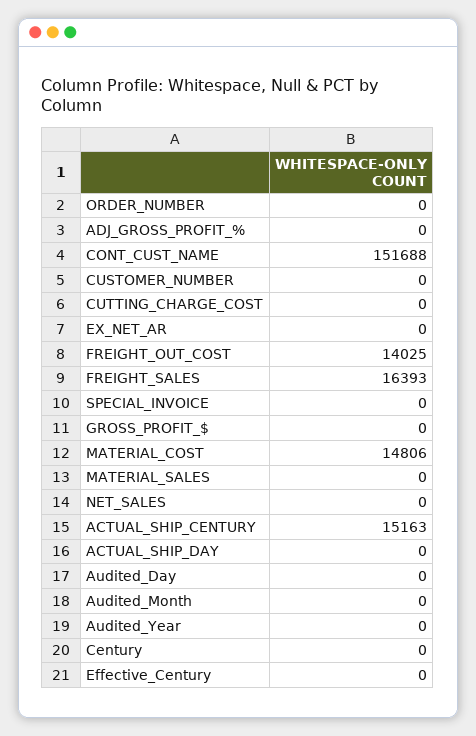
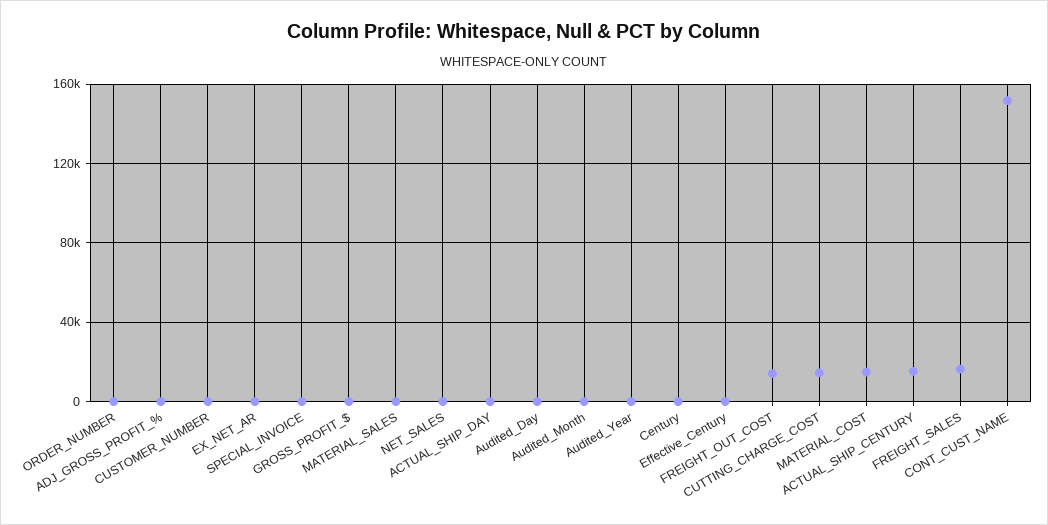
CUTTING_CHARGE_COST: 0 -> 15000

